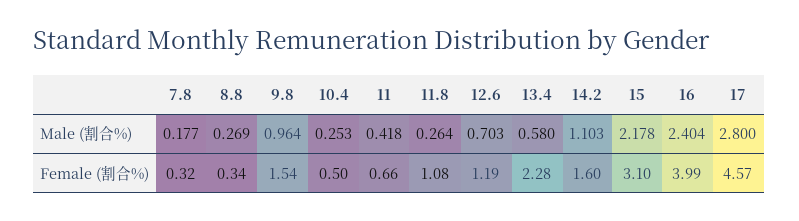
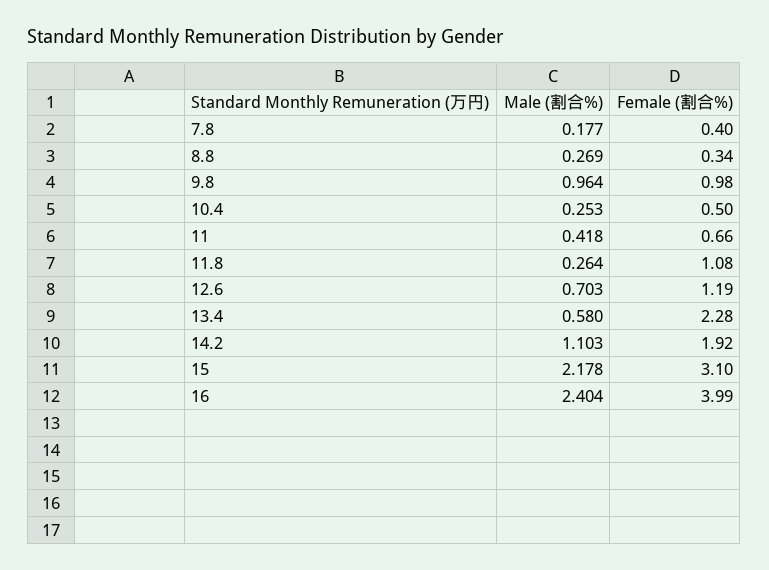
17, Male (割合%): 2.8 -> none
7.8, Female (割合%): 0.32 -> 0.4
9.8, Female (割合%): 1.54 -> 0.98
14.2, Female (割合%): 1.6 -> 1.92
17, Female (割合%): 4.57 -> none

